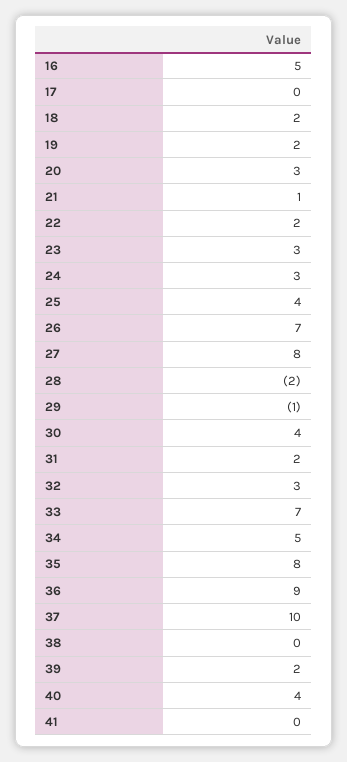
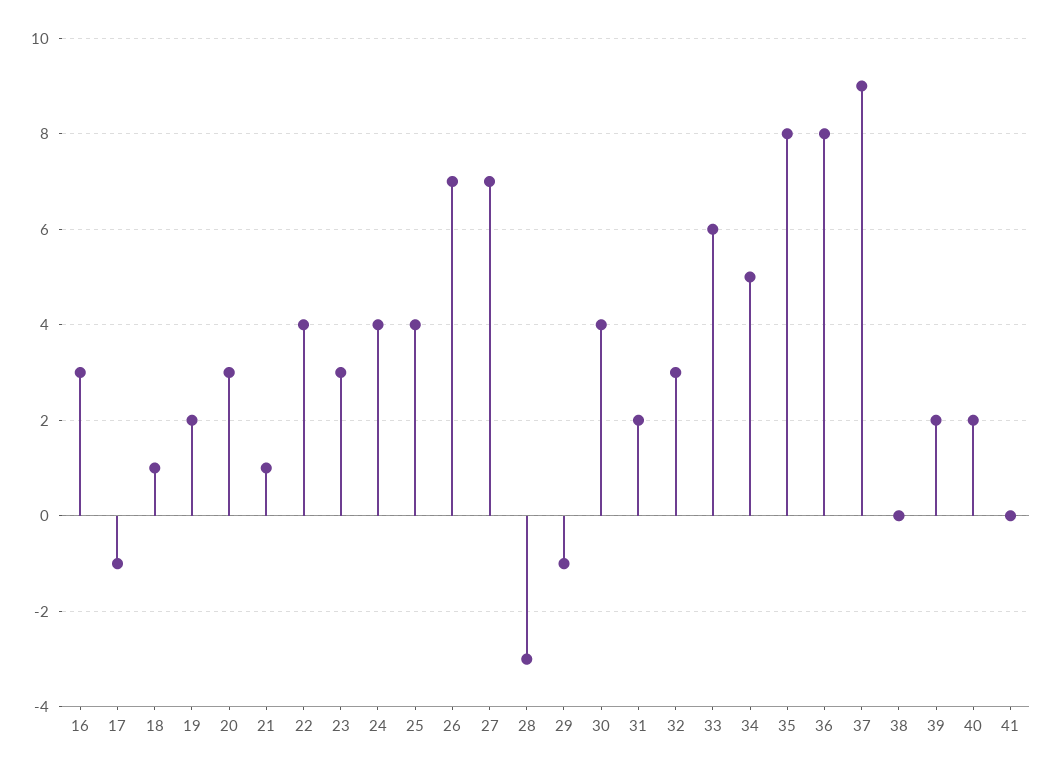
16: 5 -> 3
17: 0 -> -1
18: 2 -> 1
22: 2 -> 4
24: 3 -> 4
27: 8 -> 7
28: -2 -> -3
33: 7 -> 6
36: 9 -> 8
37: 10 -> 9
40: 4 -> 2

